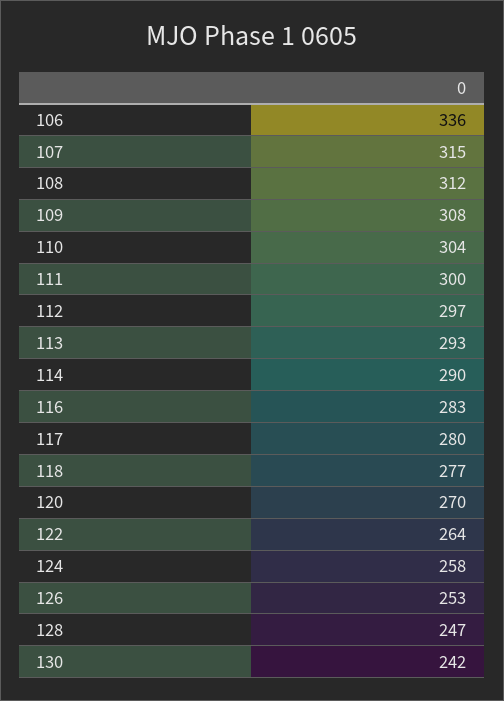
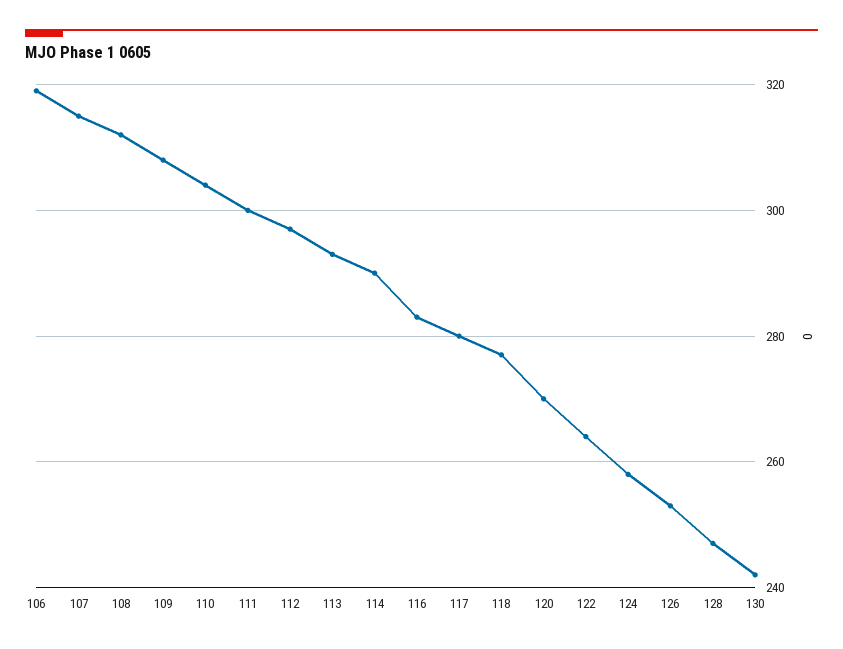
106: 336 -> 320

